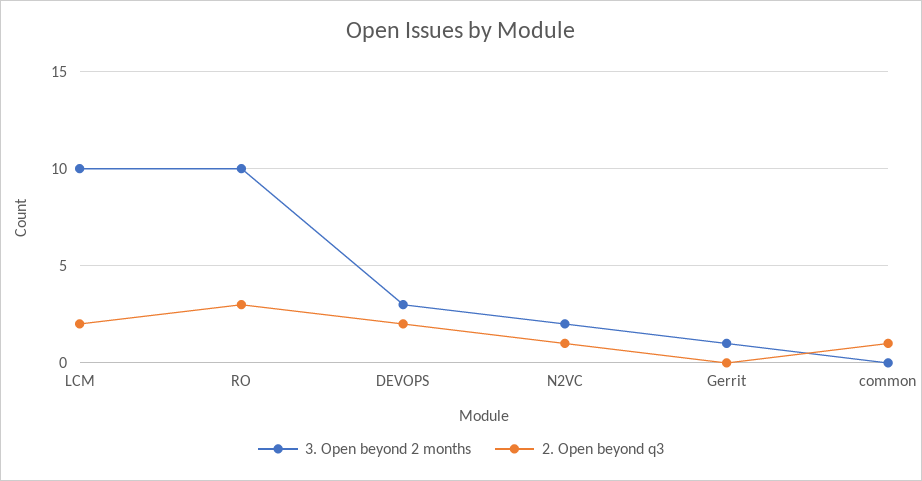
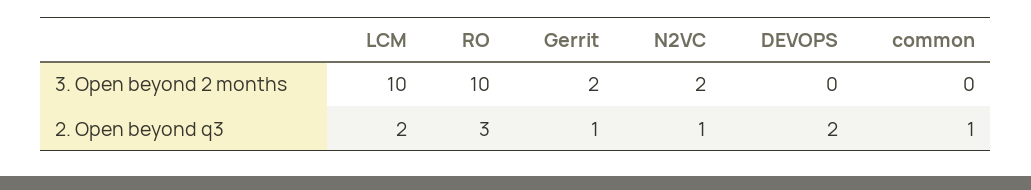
3. Open beyond 2 months, DEVOPS: 3 -> 0
3. Open beyond 2 months, Gerrit: 1 -> 2
2. Open beyond q3, Gerrit: 0 -> 1

